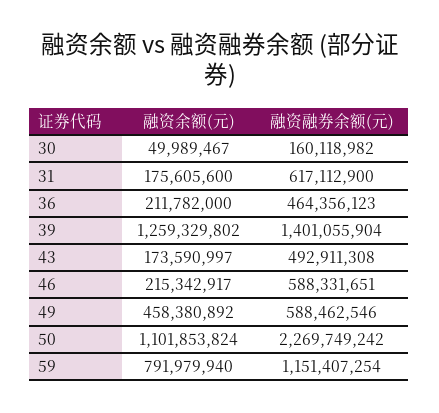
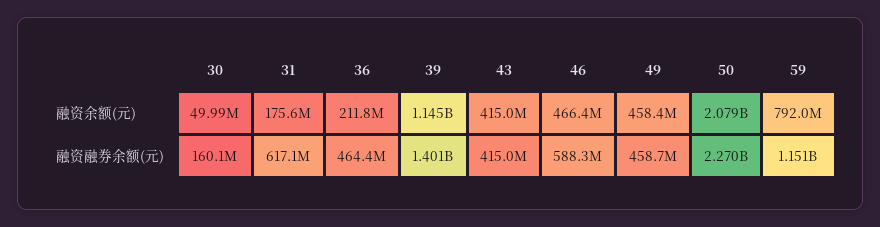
融资余额(元), 39: 1259329802 -> 1145000000
融资余额(元), 43: 173590997 -> 415000000
融资融券余额(元), 43: 492911308 -> 415000000
融资余额(元), 46: 215342917 -> 466400000
融资融券余额(元), 49: 588462546 -> 458700000
融资余额(元), 50: 1101853824 -> 2079000000

